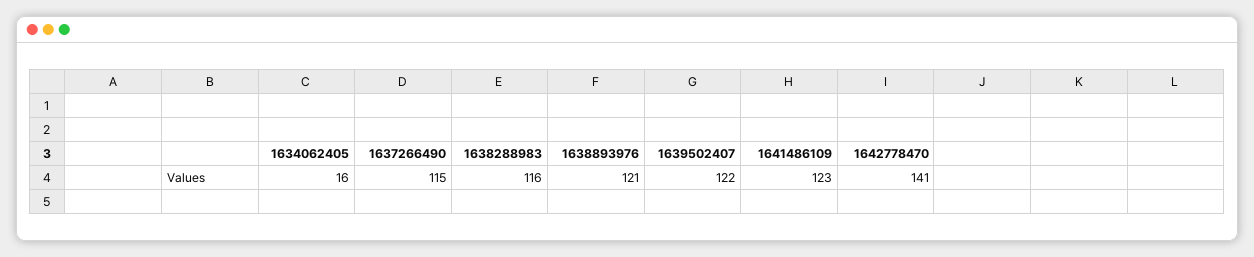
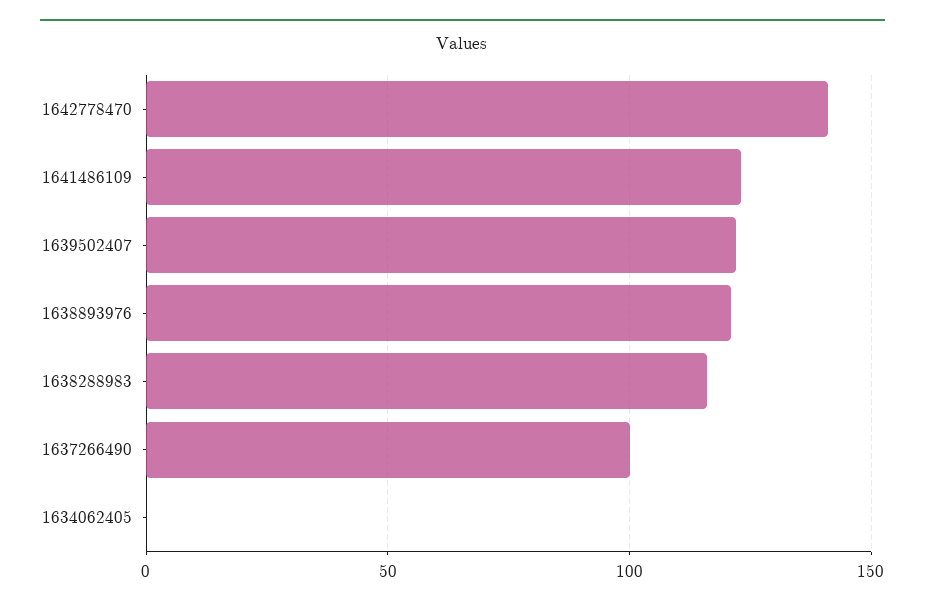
1634062405: 16 -> 0
1637266490: 115 -> 100

